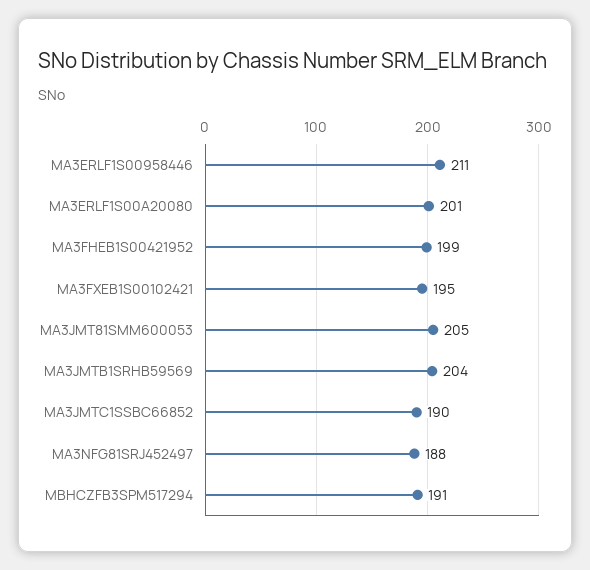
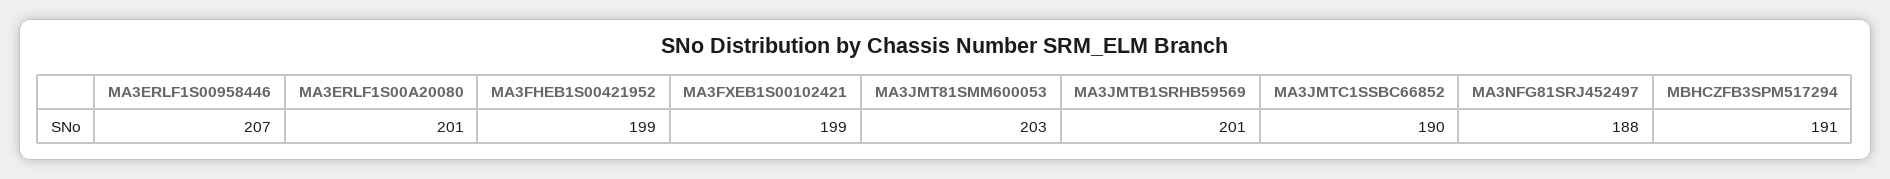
MA3ERLF1S00958446: 211 -> 207
MA3FXEB1S00102421: 195 -> 199
MA3JMT81SMM600053: 205 -> 203
MA3JMTB1SRHB59569: 204 -> 201

